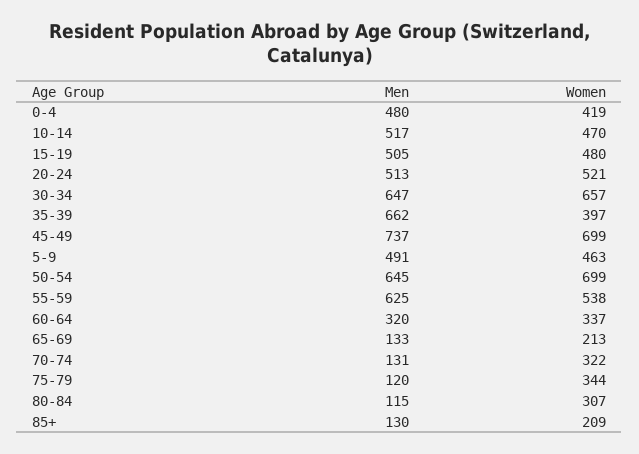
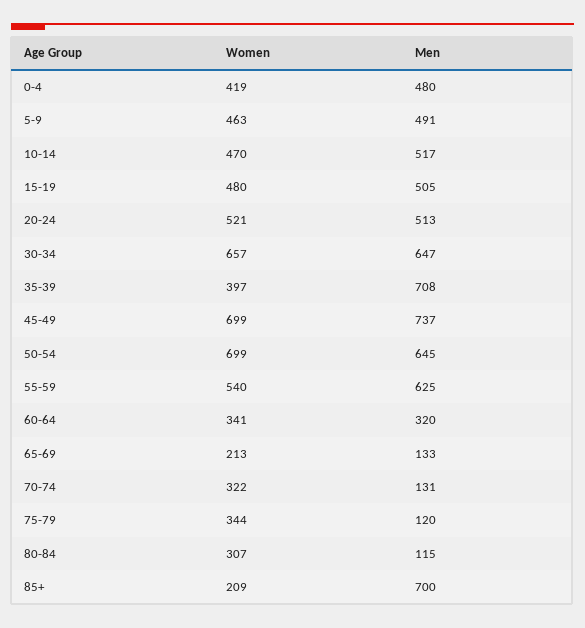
Men, 35-39: 662 -> 708
Women, 55-59: 538 -> 540
Women, 60-64: 337 -> 341
Men, 85+: 130 -> 700

